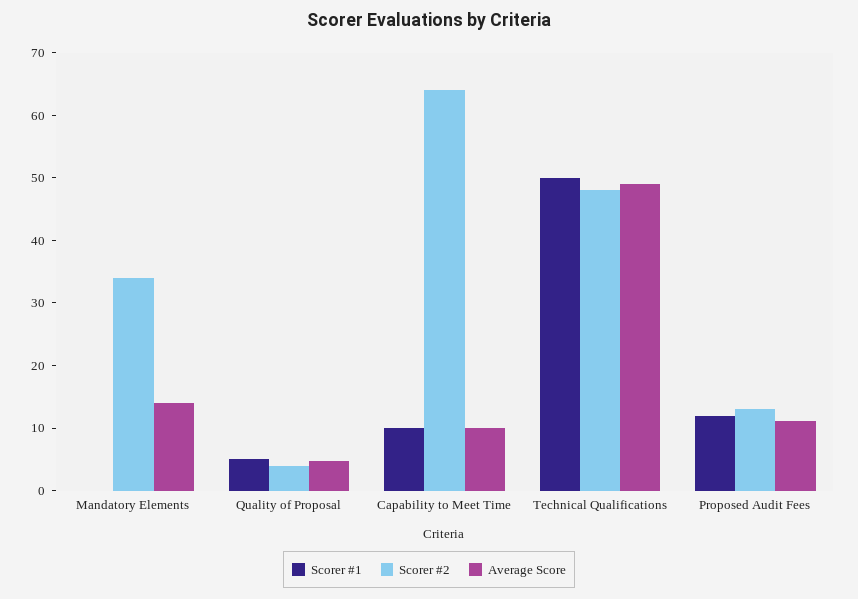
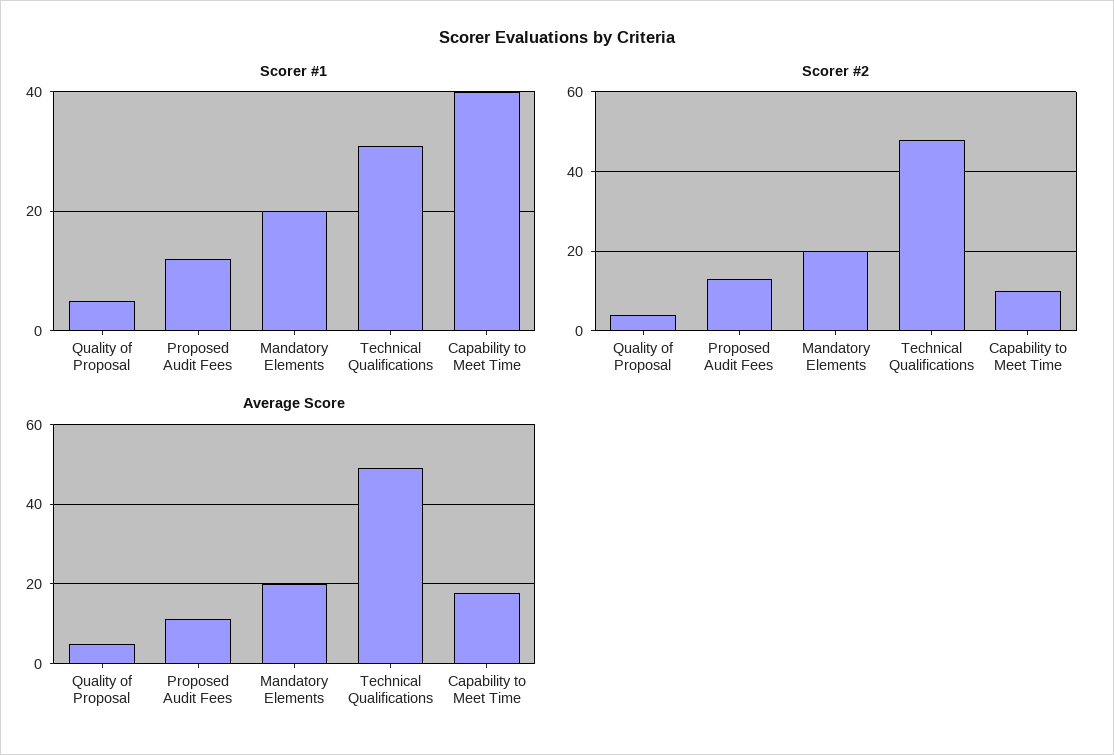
Scorer #1, Mandatory Elements: 0 -> 20
Scorer #2, Mandatory Elements: 34 -> 20
Average Score, Mandatory Elements: 14 -> 20
Scorer #1, Capability to Meet Time: 10 -> 40
Scorer #2, Capability to Meet Time: 64 -> 10
Average Score, Capability to Meet Time: 10 -> 18
Scorer #1, Technical Qualifications: 50 -> 30

